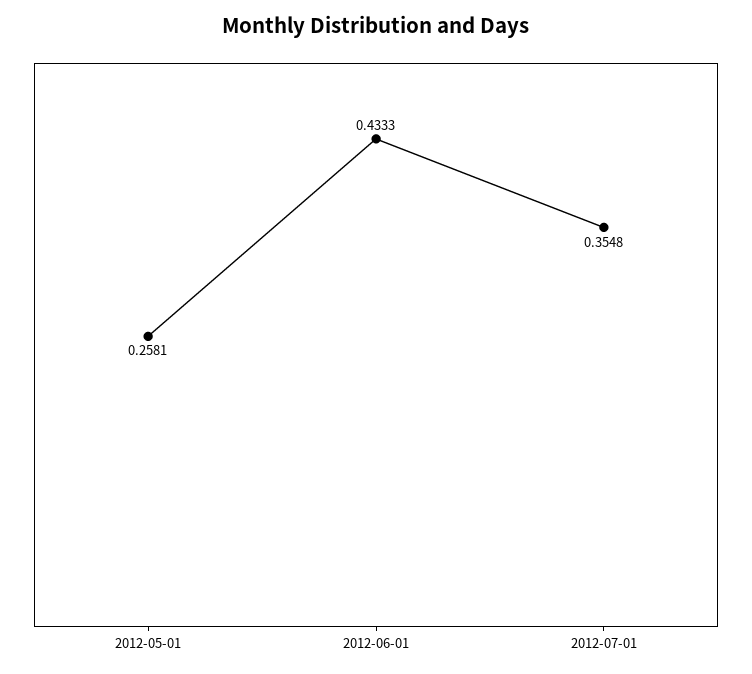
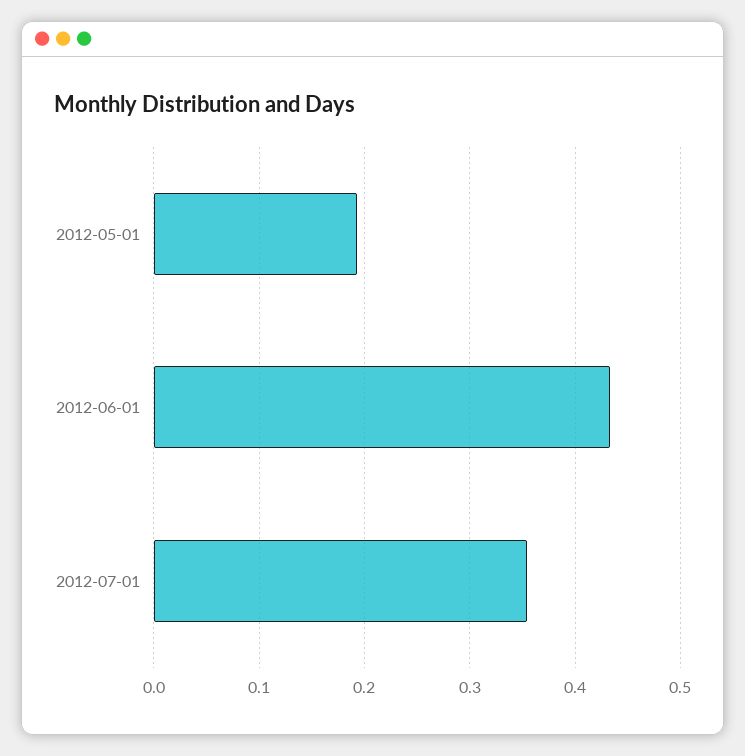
2012-05-01: 0.2581 -> 0.19

